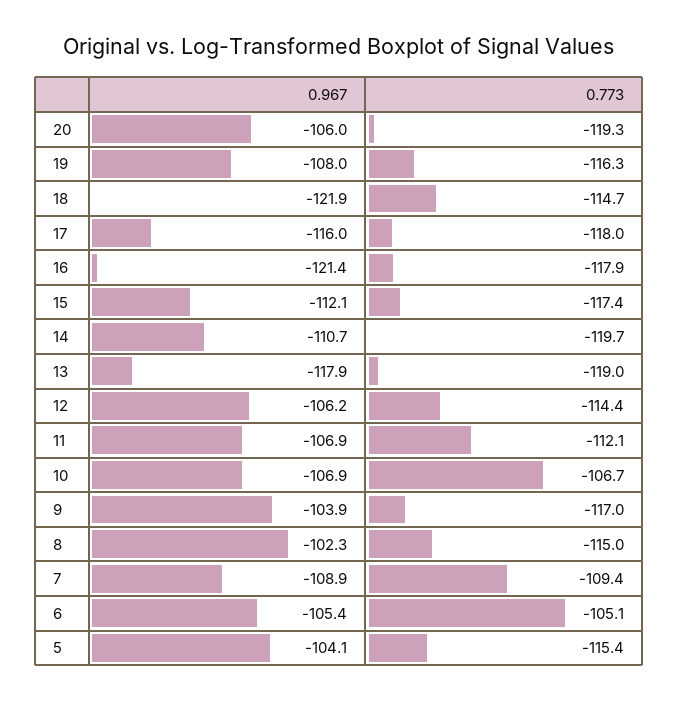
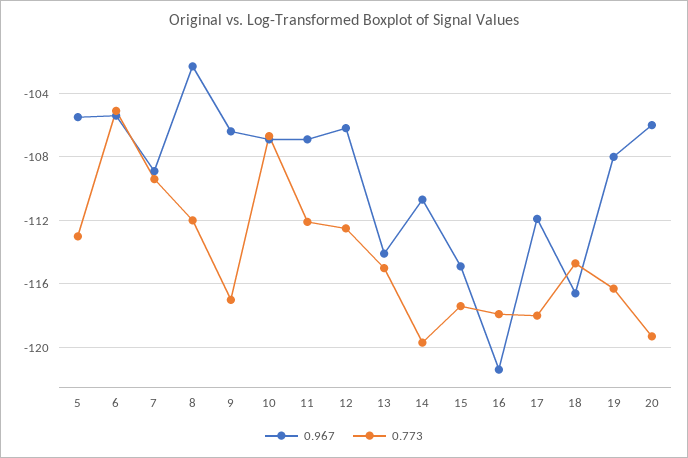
0.967, 18: -121.9 -> -116.5
0.967, 17: -116 -> -112
0.967, 15: -112.1 -> -115
0.967, 13: -117.9 -> -114
0.773, 13: -119 -> -115
0.773, 12: -114.4 -> -112.5
0.967, 9: -103.9 -> -106.5
0.773, 8: -115 -> -112
0.967, 5: -104.1 -> -105.5
0.773, 5: -115.4 -> -113

